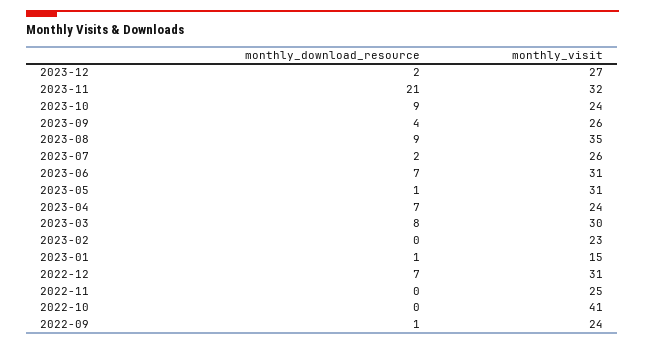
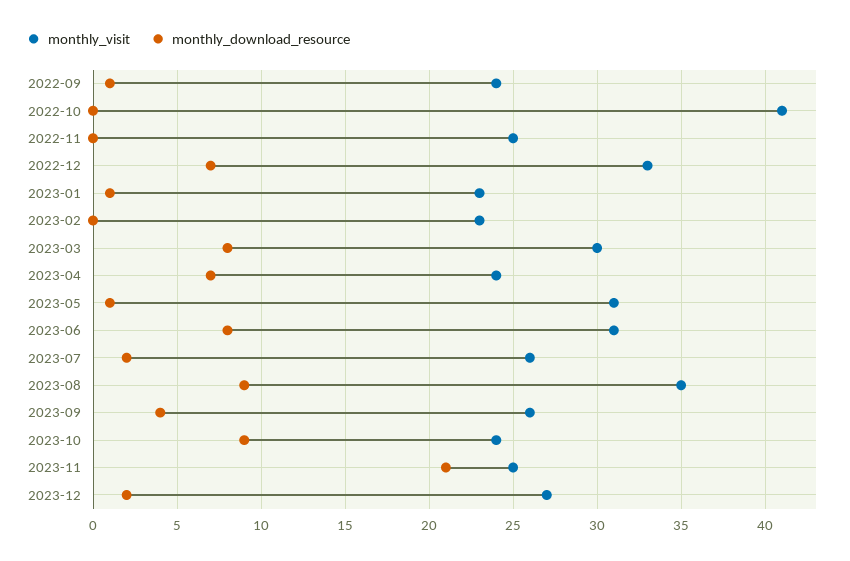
monthly_visit, 2023-11: 32 -> 25
monthly_download_resource, 2023-06: 7 -> 8
monthly_visit, 2023-01: 15 -> 23
monthly_visit, 2022-12: 31 -> 33

